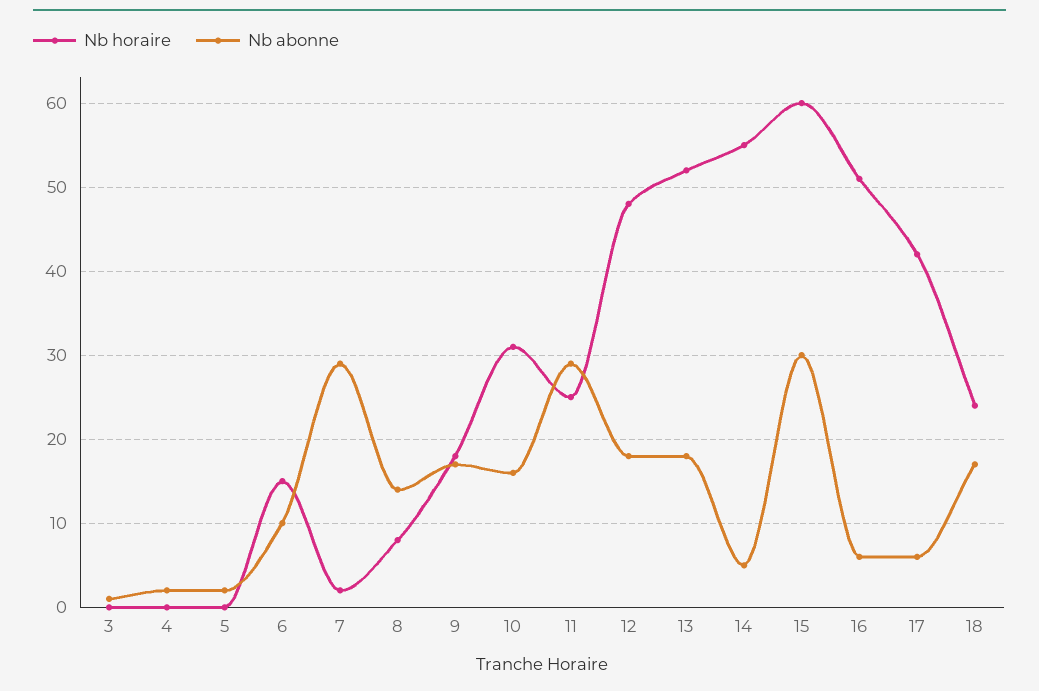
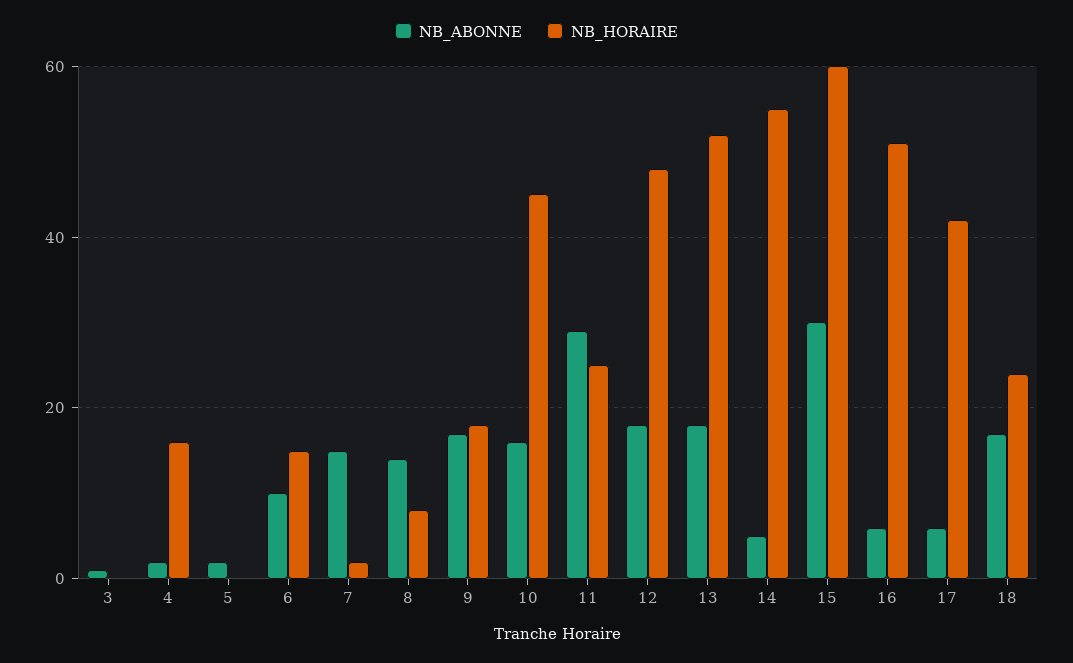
Nb horaire, 4: 0 -> 15
Nb abonne, 7: 29 -> 15
Nb horaire, 10: 31 -> 45

